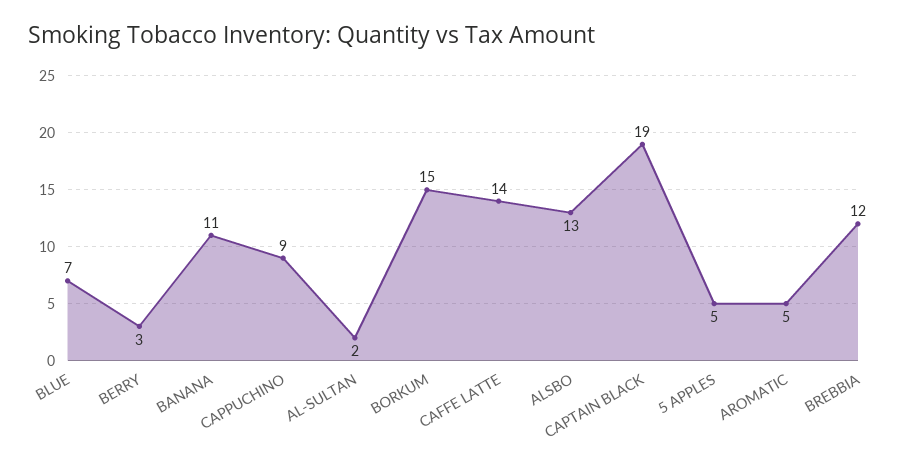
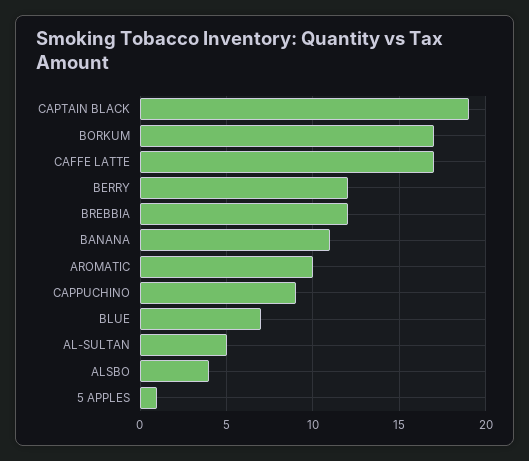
BERRY: 3 -> 12
AL-SULTAN: 2 -> 5
BORKUM: 15 -> 17
CAFFE LATTE: 14 -> 17
ALSBO: 13 -> 4
5 APPLES: 5 -> 1
AROMATIC: 5 -> 10

